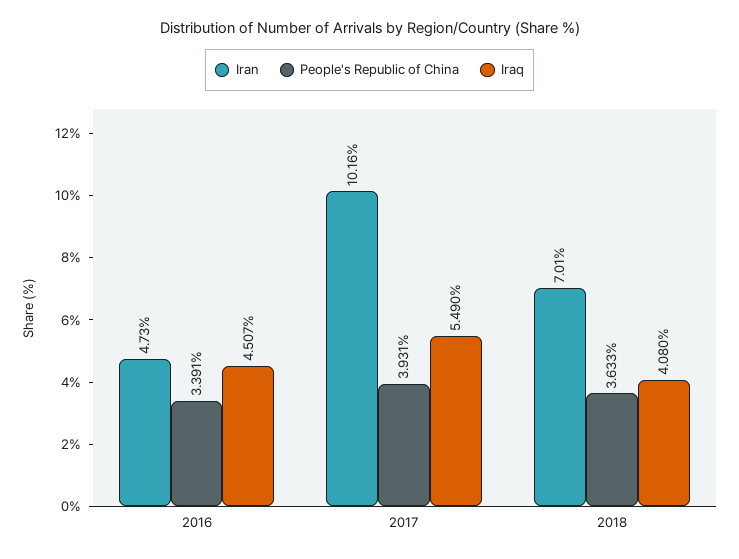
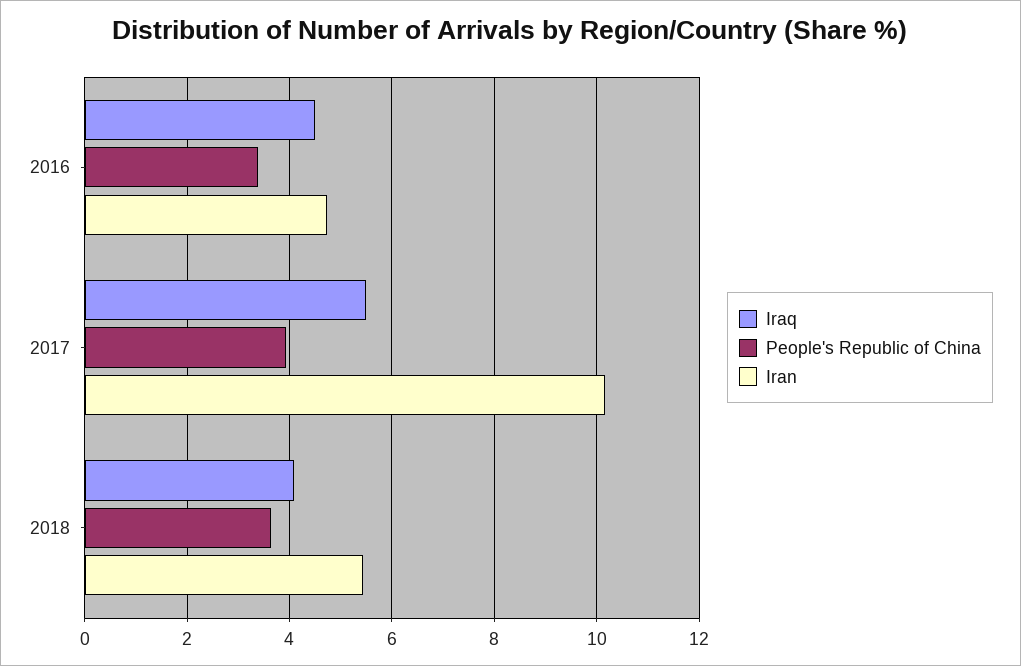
Iran, 2018: 7.01 -> 5.4

